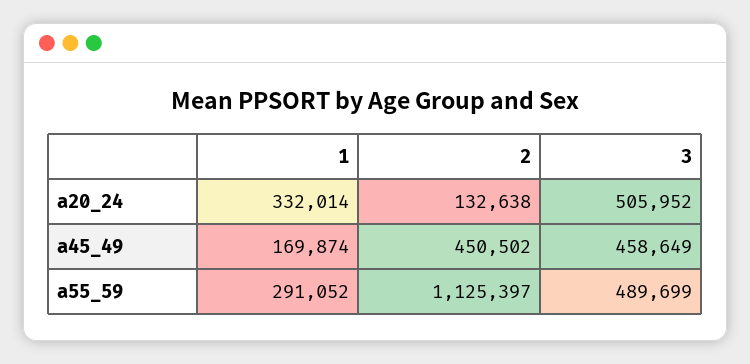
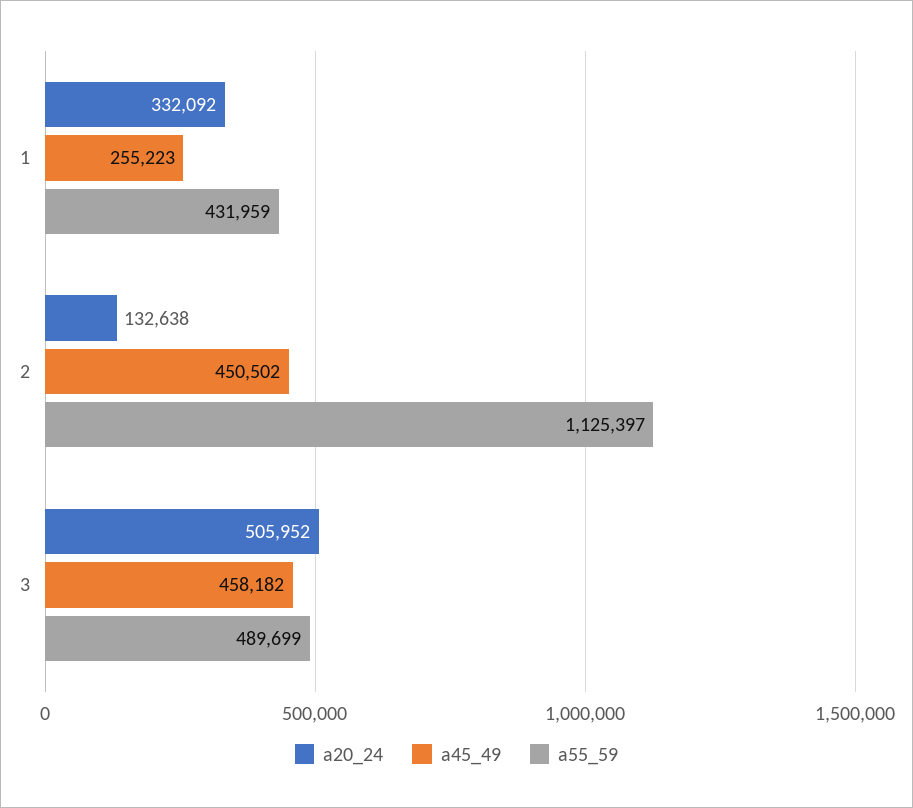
a20_24, 1: 332014 -> 332092
a45_49, 1: 169874 -> 255223
a45_49, 3: 458649 -> 458182
a55_59, 1: 291052 -> 431959

